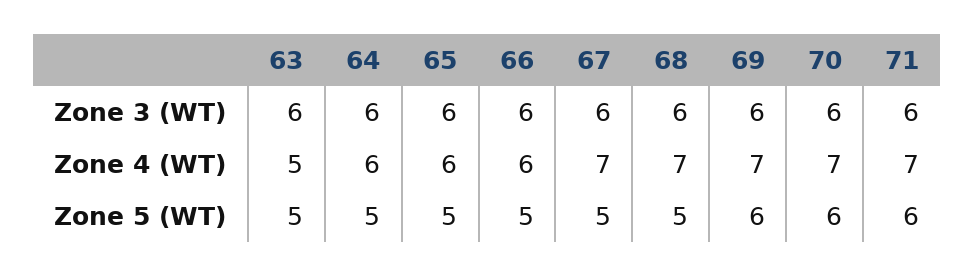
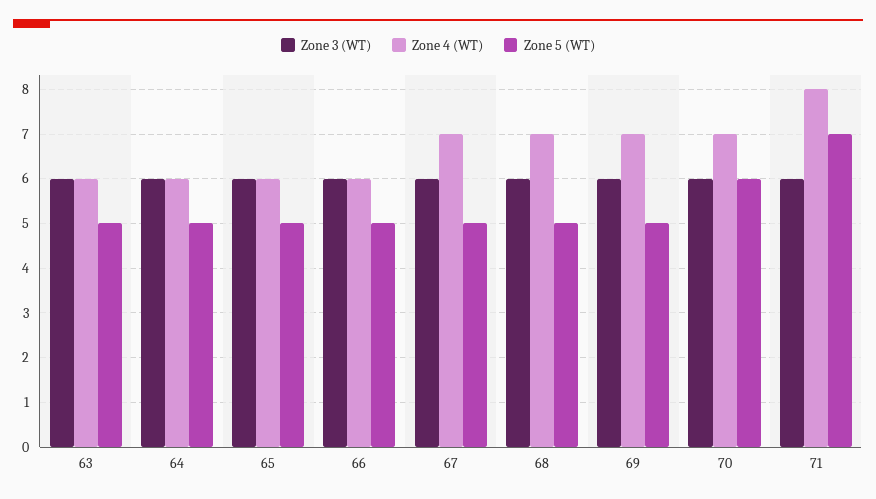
Zone 4 (WT), 63: 5 -> 6
Zone 4 (WT), 71: 7 -> 8
Zone 5 (WT), 69: 6 -> 5
Zone 5 (WT), 71: 6 -> 7

